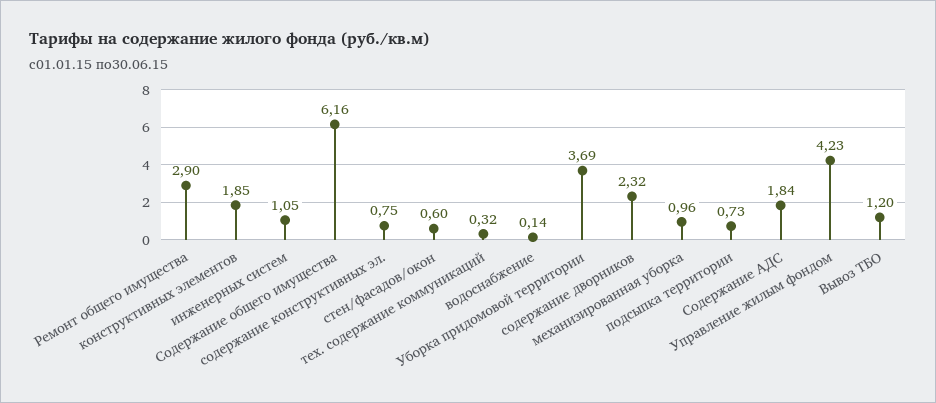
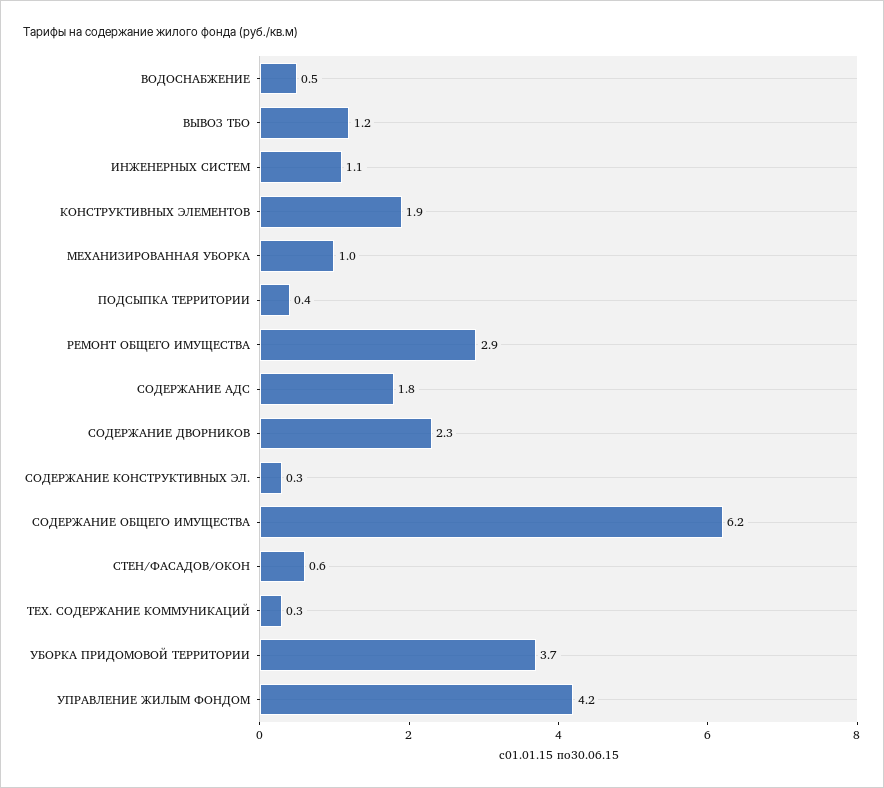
содержание конструктивных эл.: 0.75 -> 0.3
водоснабжение: 0.14 -> 0.5
подсыпка территории: 0.73 -> 0.4

